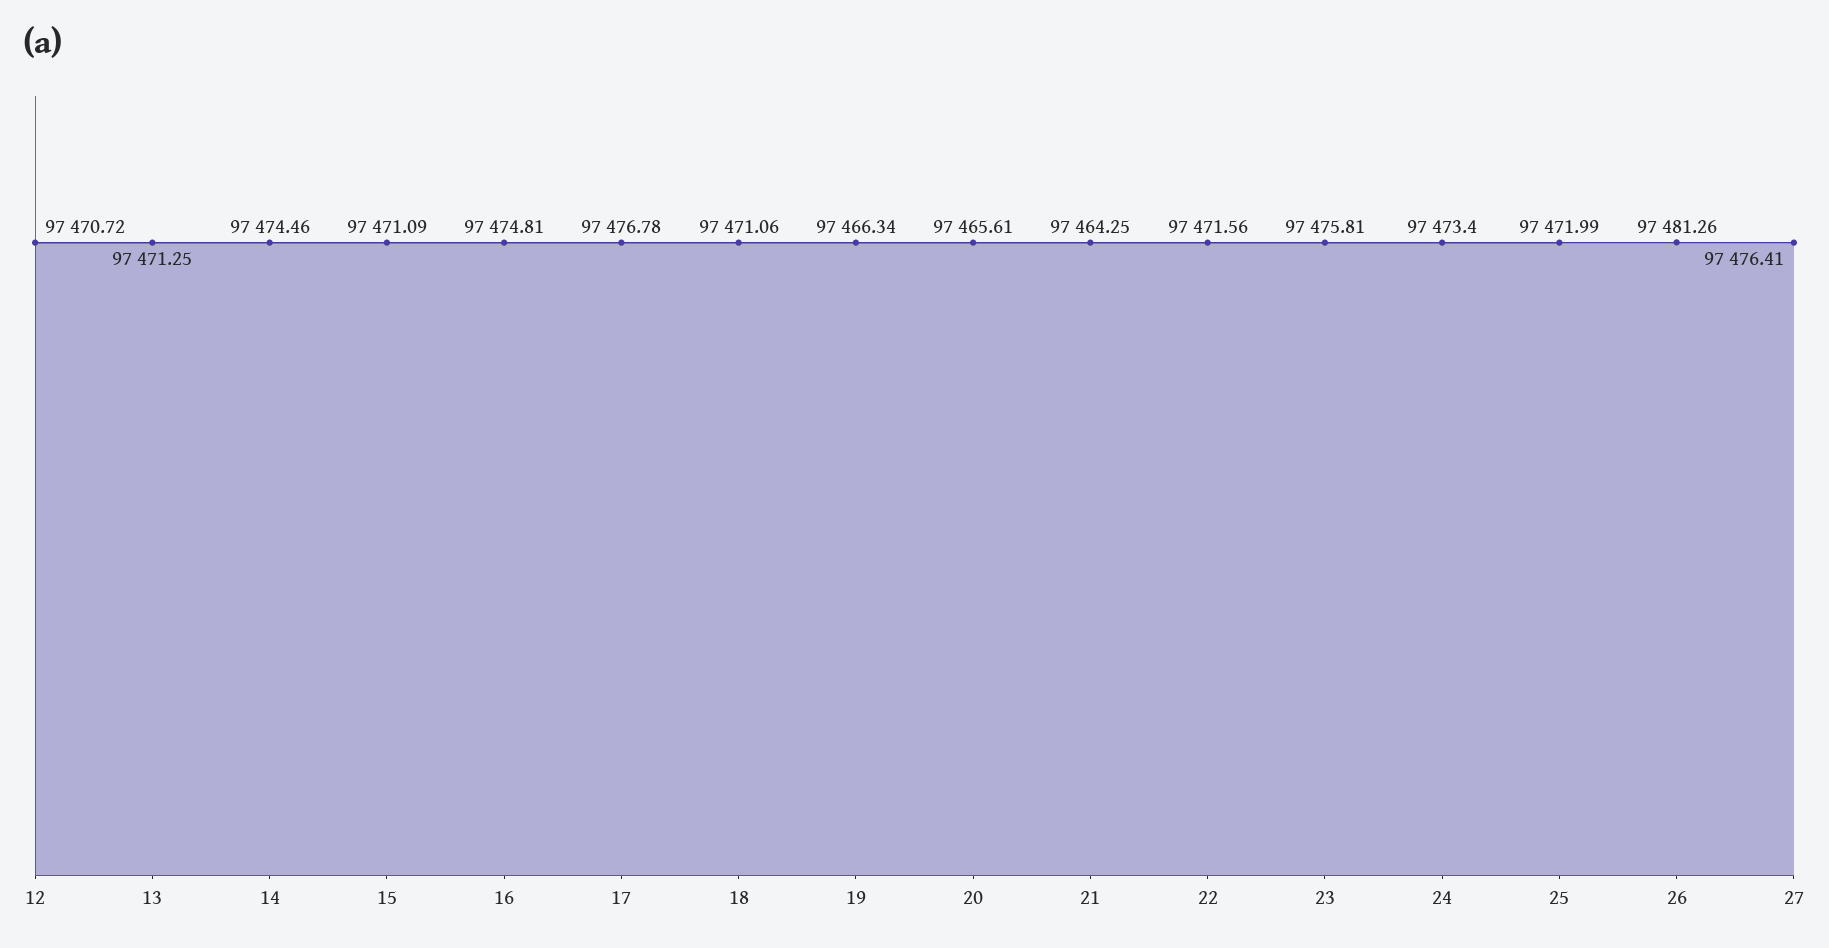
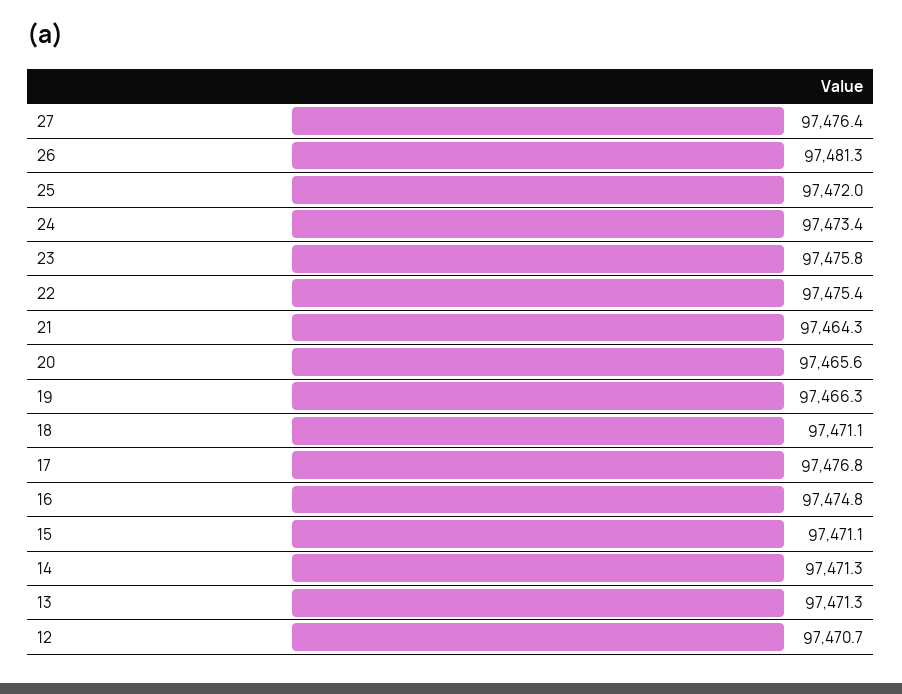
14: 97474.46 -> 97471.3
22: 97471.56 -> 97475.4

